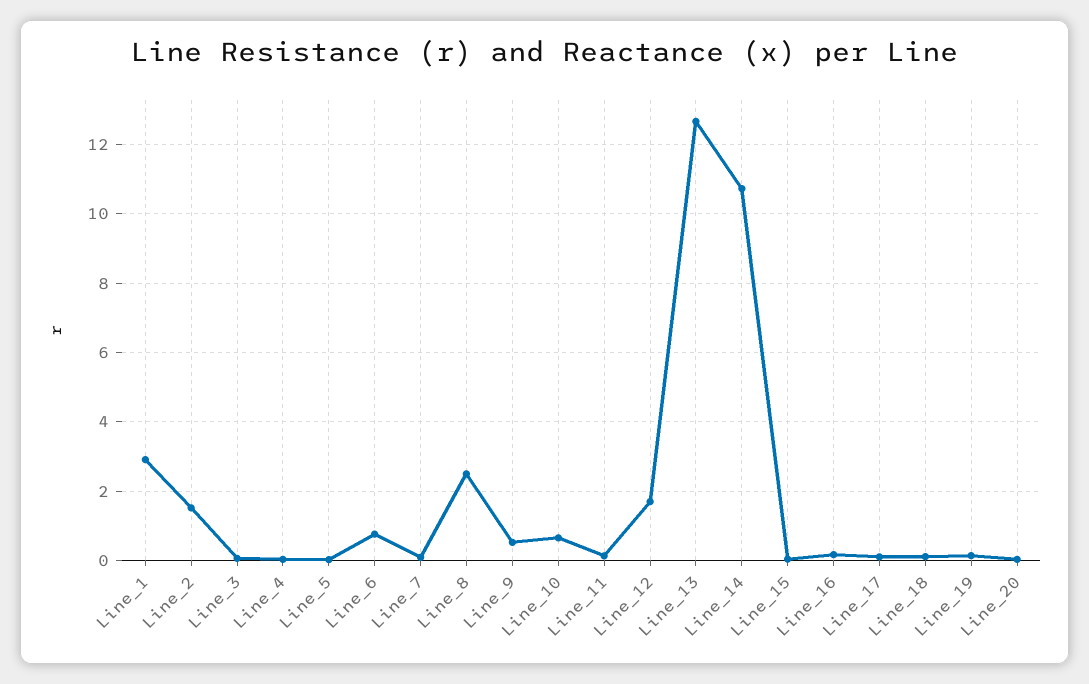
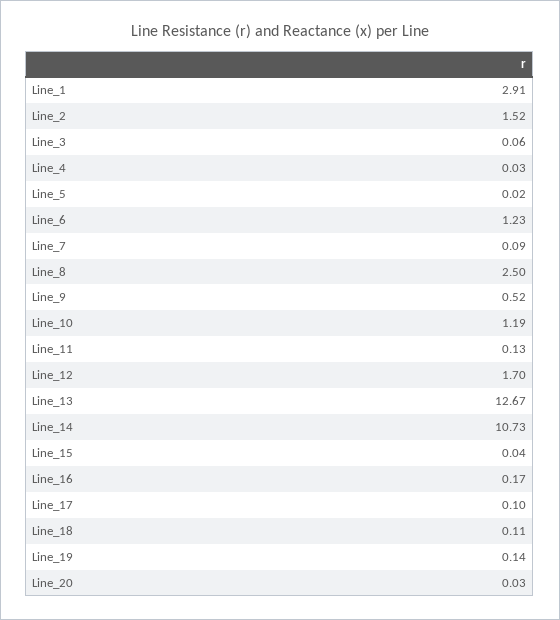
Line_6: 0.8 -> 1.23
Line_10: 0.6 -> 1.19

